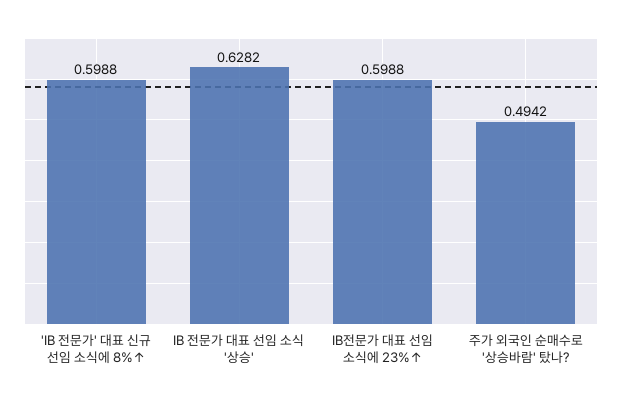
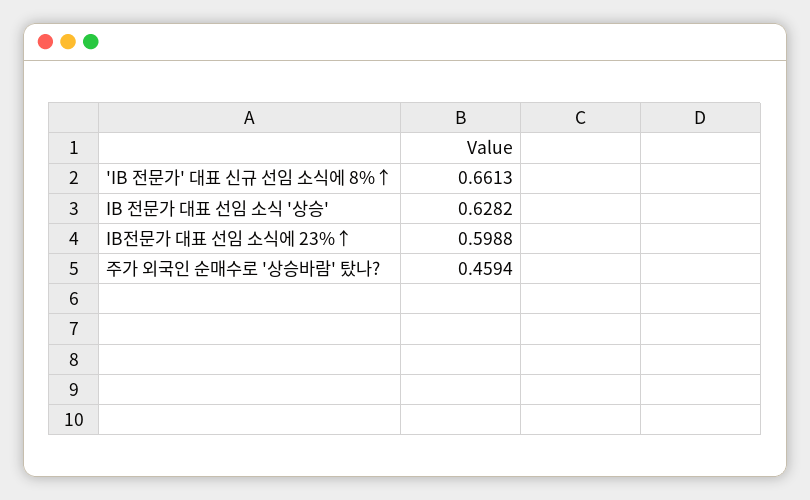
'IB 전문가' 대표 신규 선임 소식에 8%↑: 0.5988 -> 0.6613
주가 외국인 순매수로 '상승바람' 탔나?: 0.4942 -> 0.4594

